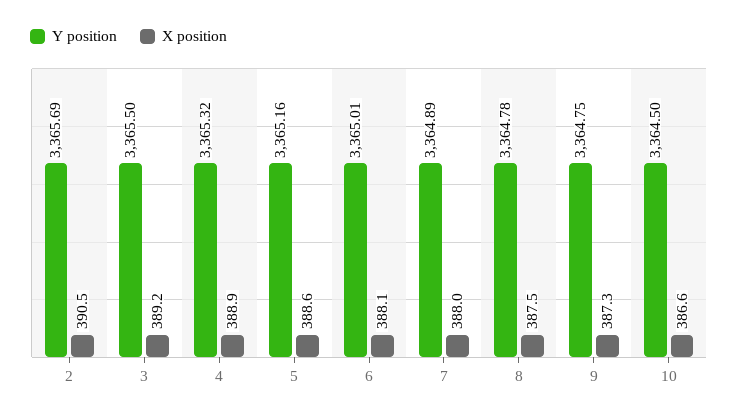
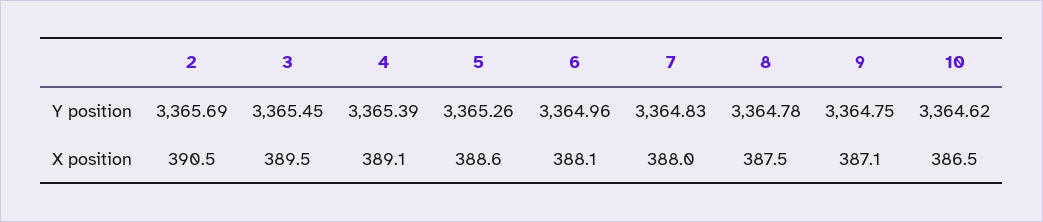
Y position, 3: 3365.5 -> 3365.45
X position, 3: 389.2 -> 389.5
Y position, 4: 3365.32 -> 3365.39
X position, 4: 388.9 -> 389.1
Y position, 5: 3365.16 -> 3365.26
Y position, 6: 3365.01 -> 3364.96
Y position, 7: 3364.89 -> 3364.83
X position, 9: 387.3 -> 387.1
Y position, 10: 3364.5 -> 3364.62
X position, 10: 386.6 -> 386.5

